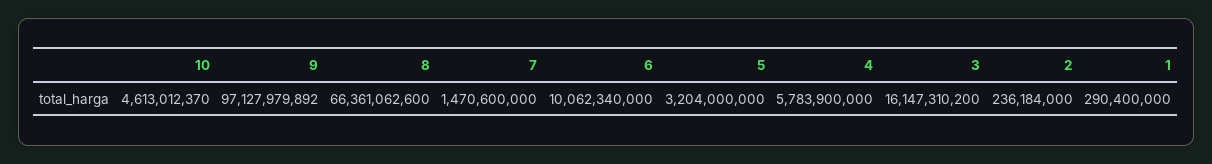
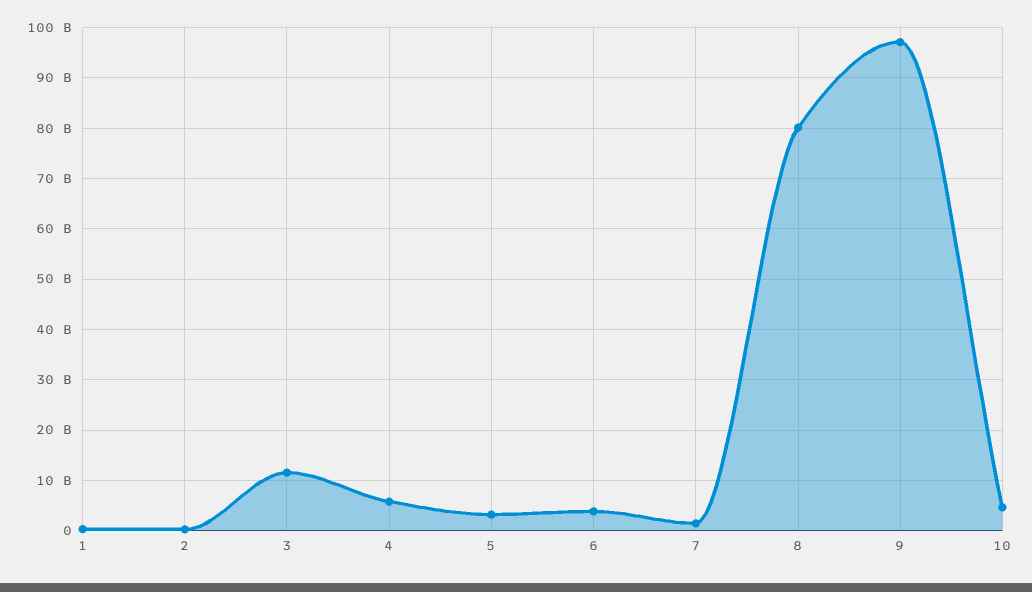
8: 66361062600 -> 80000000000
6: 10062340000 -> 4000000000
3: 16147310200 -> 12000000000

